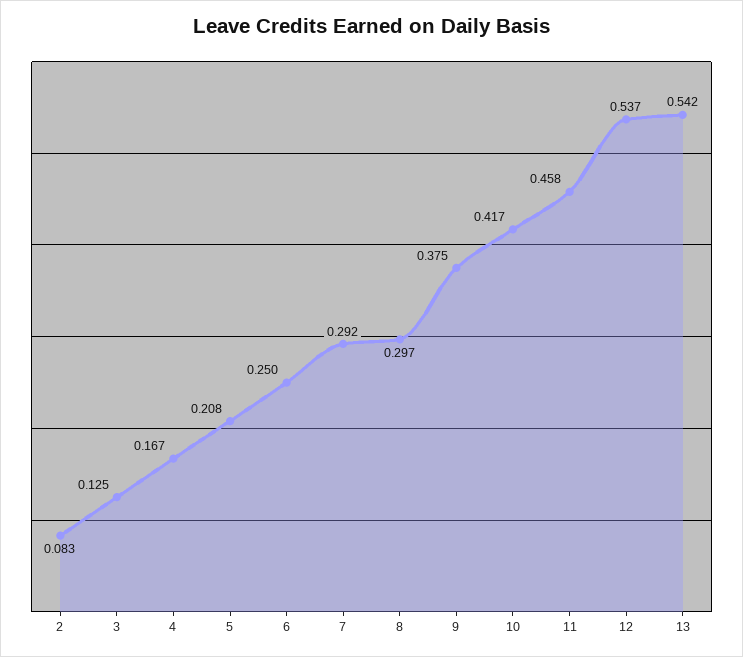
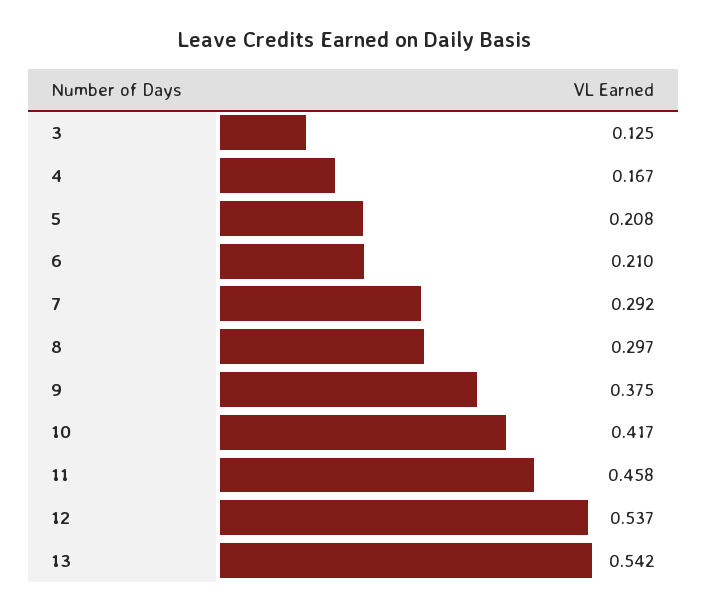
2: 0.083 -> none
6: 0.25 -> 0.21

